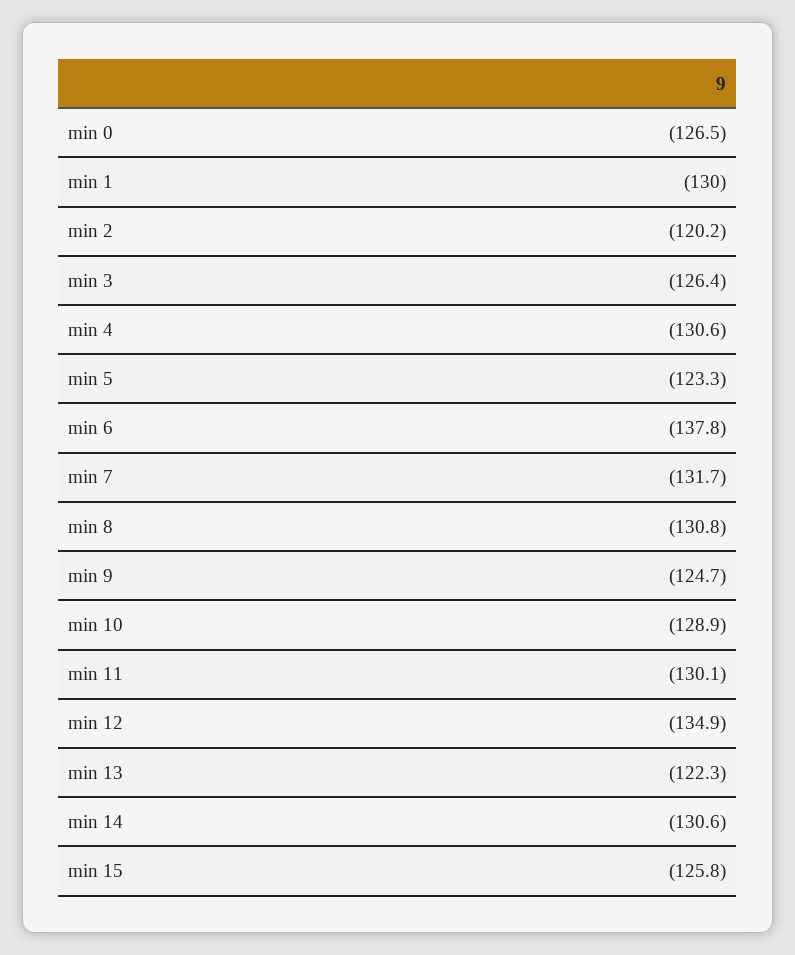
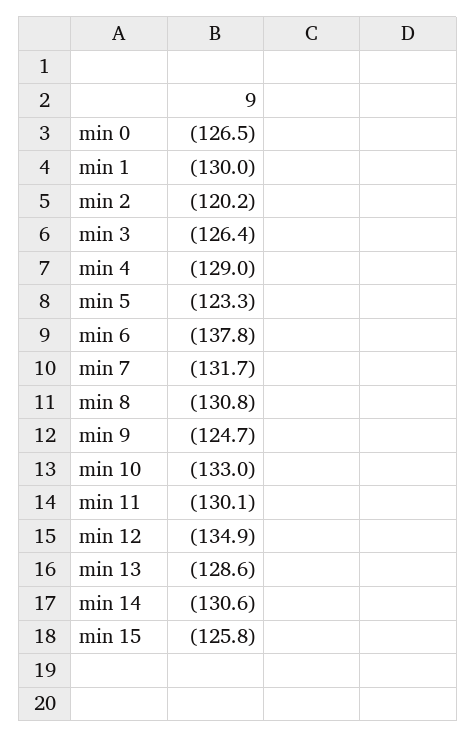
min 4: -130.6 -> -129
min 10: -128.9 -> -133
min 13: -122.3 -> -128.6

